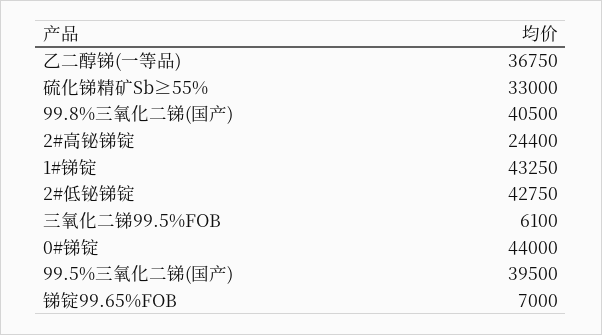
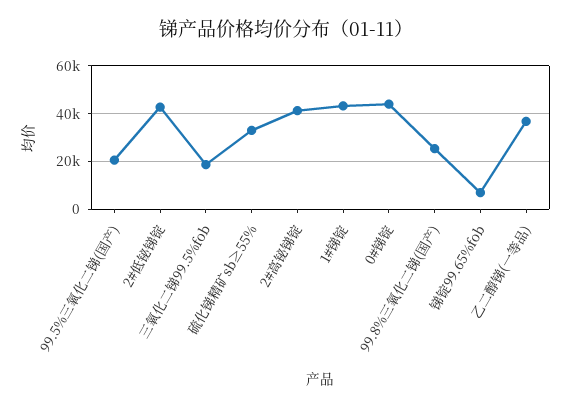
99.8%三氧化二锑(国产): 40500 -> 25000
2#高铋锑锭: 24400 -> 40000
三氧化二锑99.5%FOB: 6100 -> 20000
99.5%三氧化二锑(国产): 39500 -> 20000

